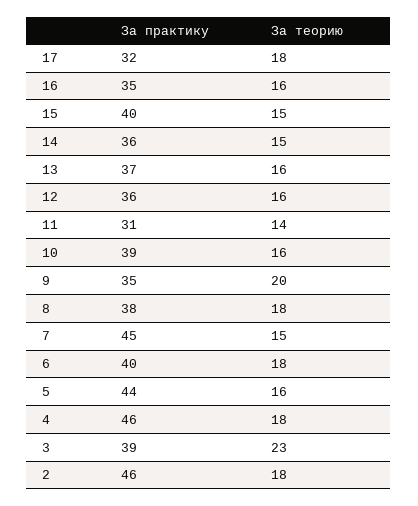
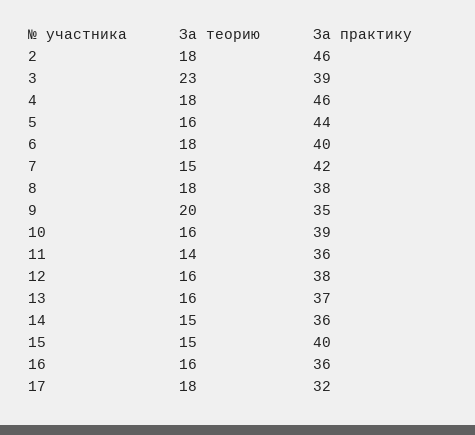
За практику, 16: 35 -> 36
За практику, 12: 36 -> 38
За практику, 11: 31 -> 36
За практику, 7: 45 -> 42

